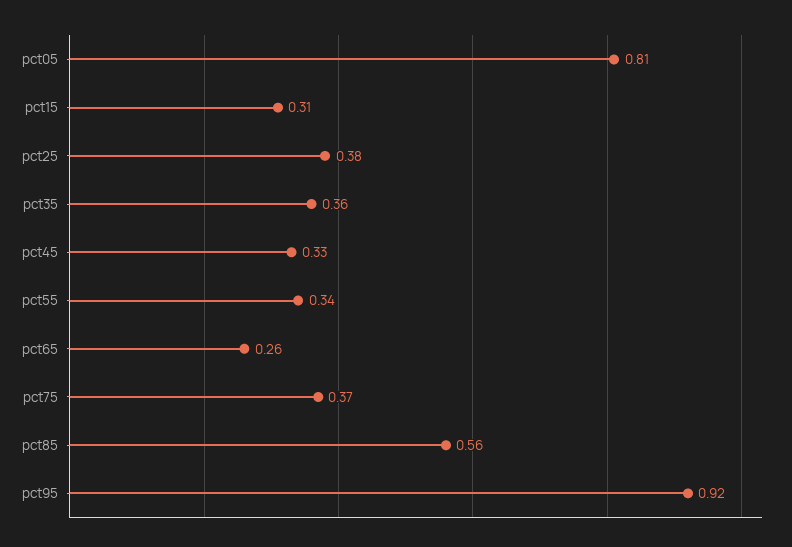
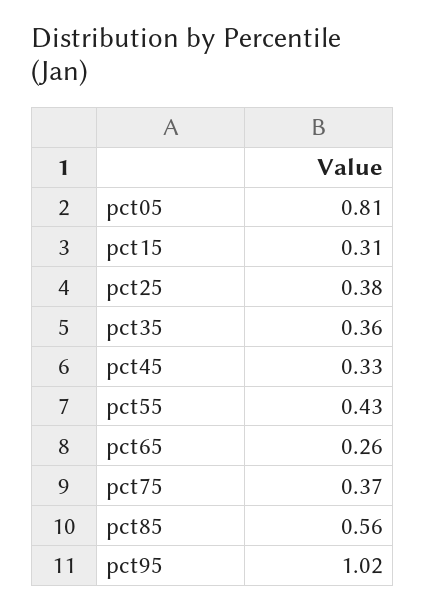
pct55: 0.34 -> 0.43
pct95: 0.92 -> 1.02

